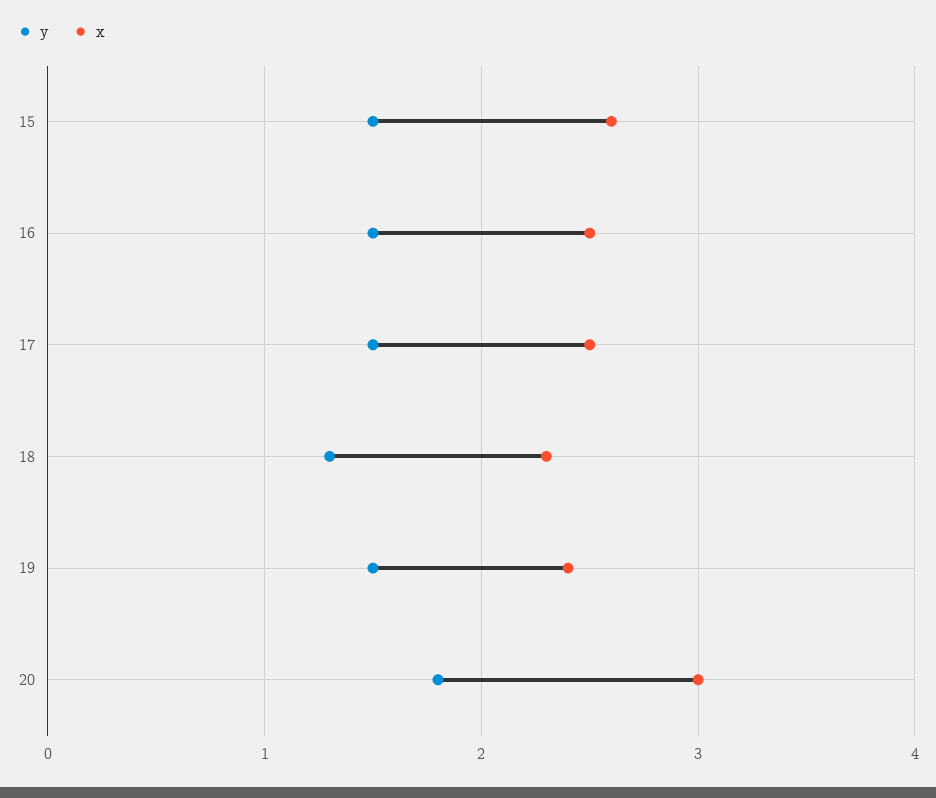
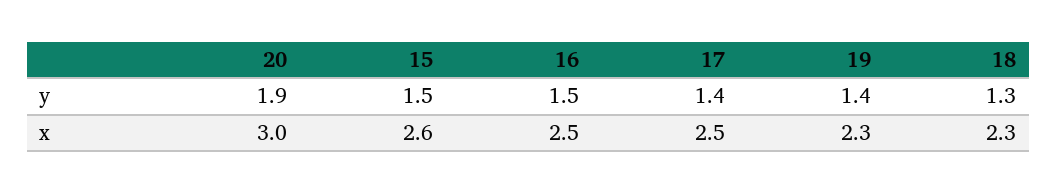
y, 17: 1.5 -> 1.4
y, 19: 1.5 -> 1.4
x, 19: 2.4 -> 2.3
y, 20: 1.8 -> 1.9

